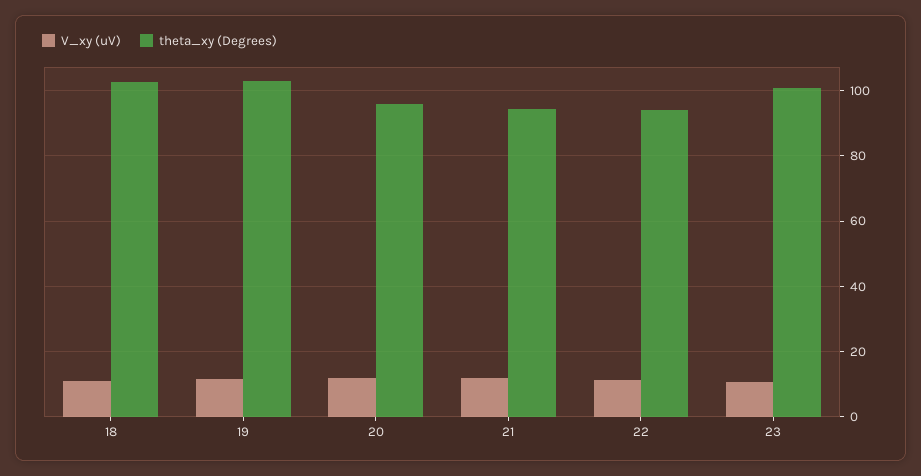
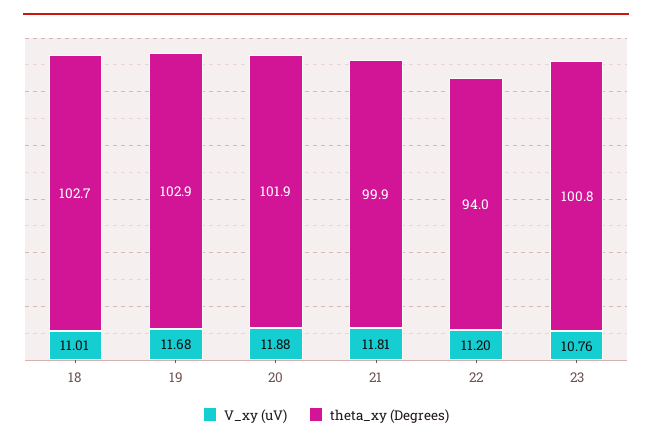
theta_xy (Degrees), 20: 96 -> 101.9
theta_xy (Degrees), 21: 94 -> 99.9

